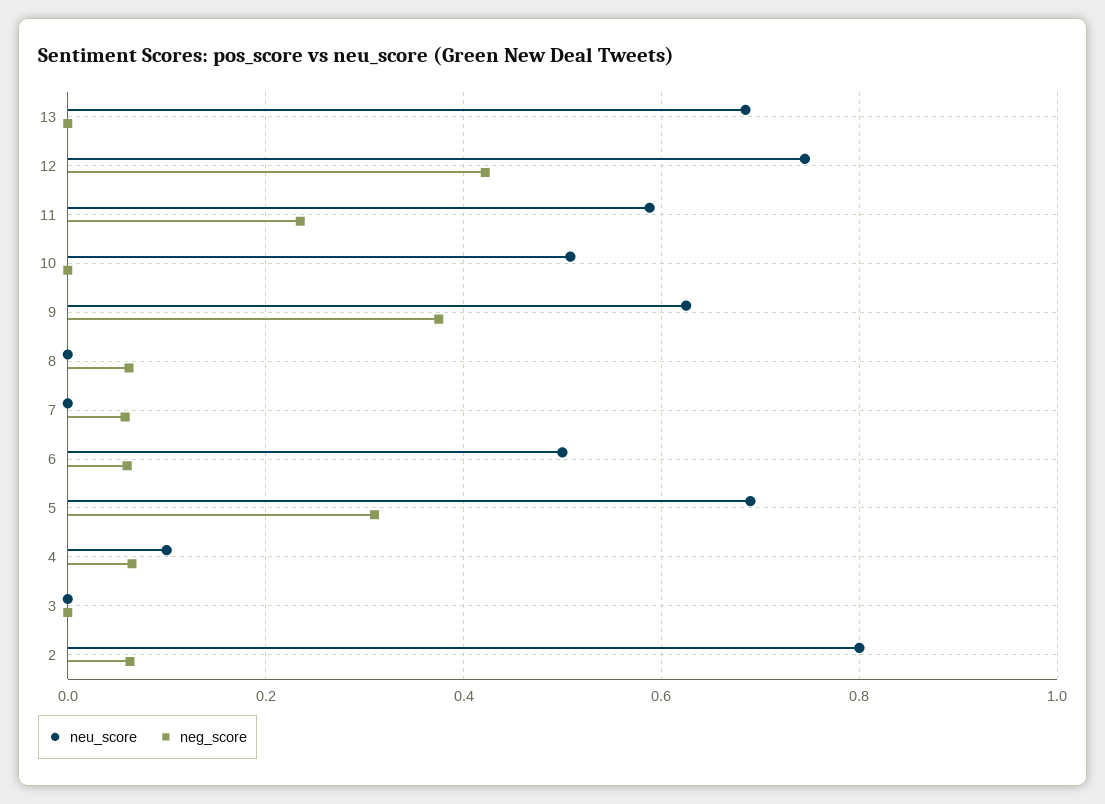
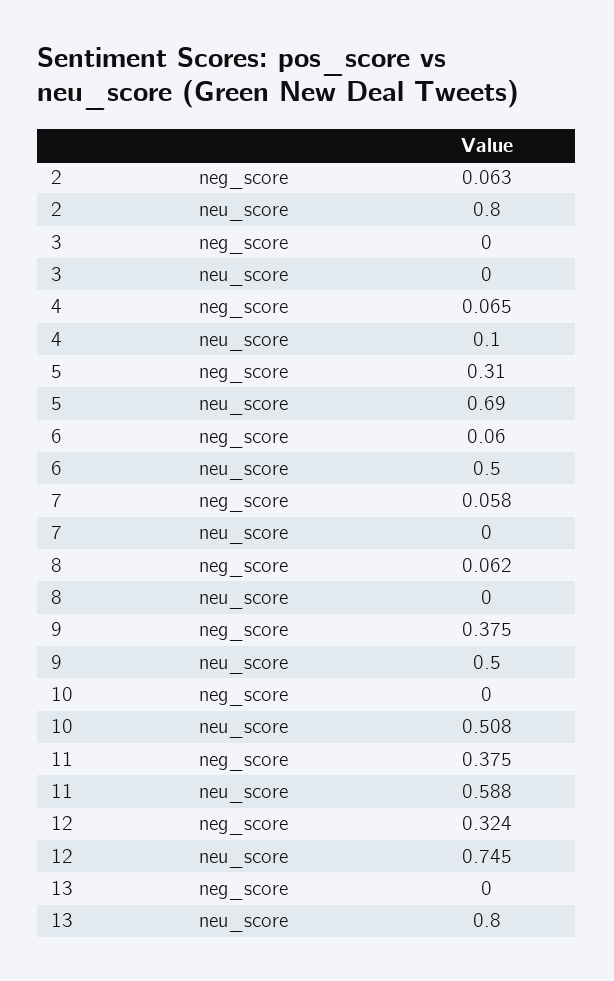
neu_score, 13: 0.68 -> 0.8
neg_score, 12: 0.42 -> 0.324
neg_score, 11: 0.24 -> 0.375
neu_score, 9: 0.62 -> 0.5

